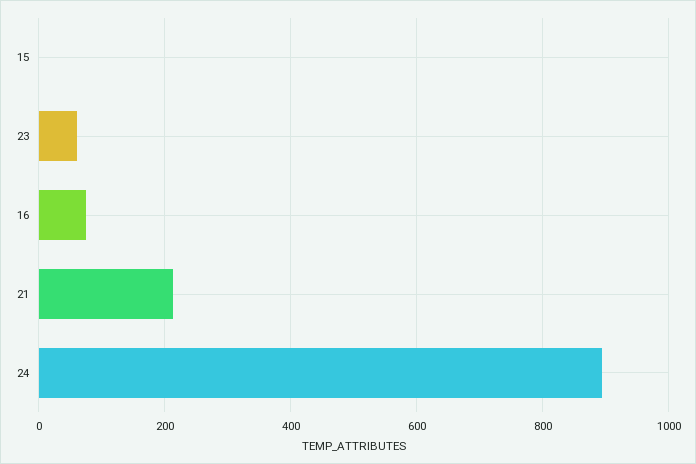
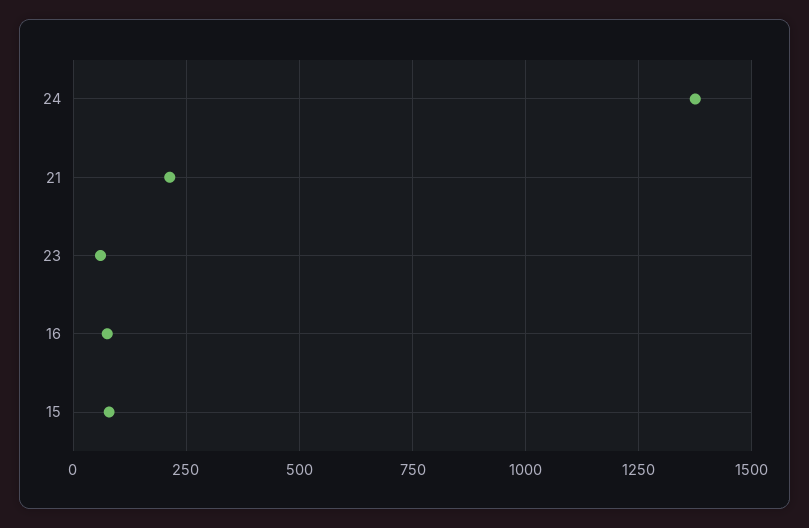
15: 0 -> 75
24: 900 -> 1375

